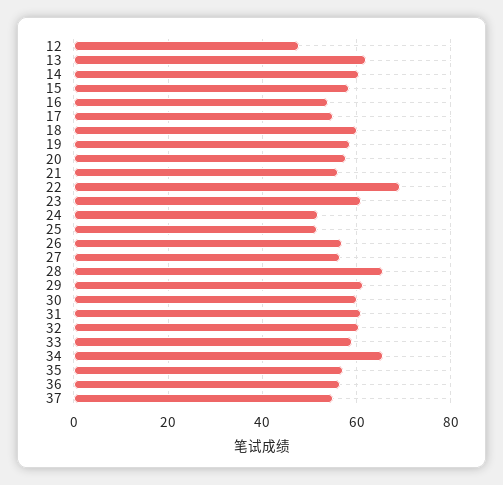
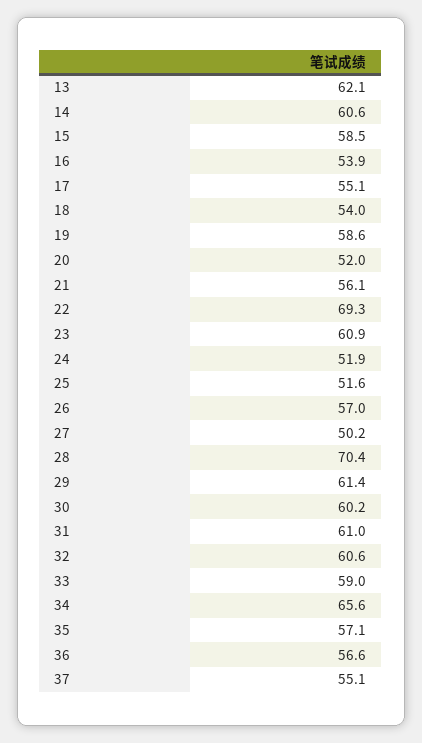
12: 48 -> none
18: 60 -> 54
20: 58 -> 52
27: 56 -> 50.2
28: 66 -> 70.4

